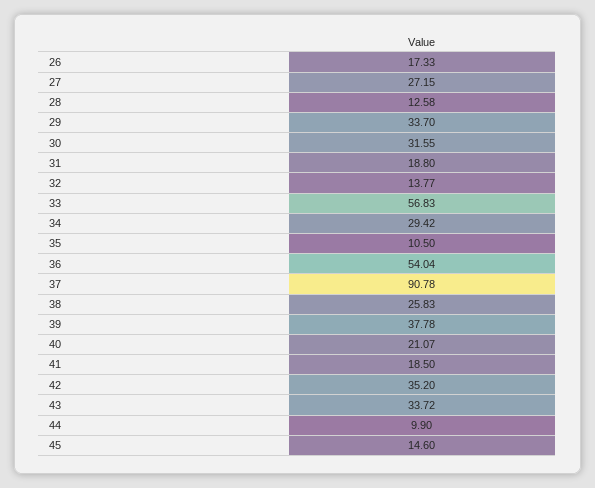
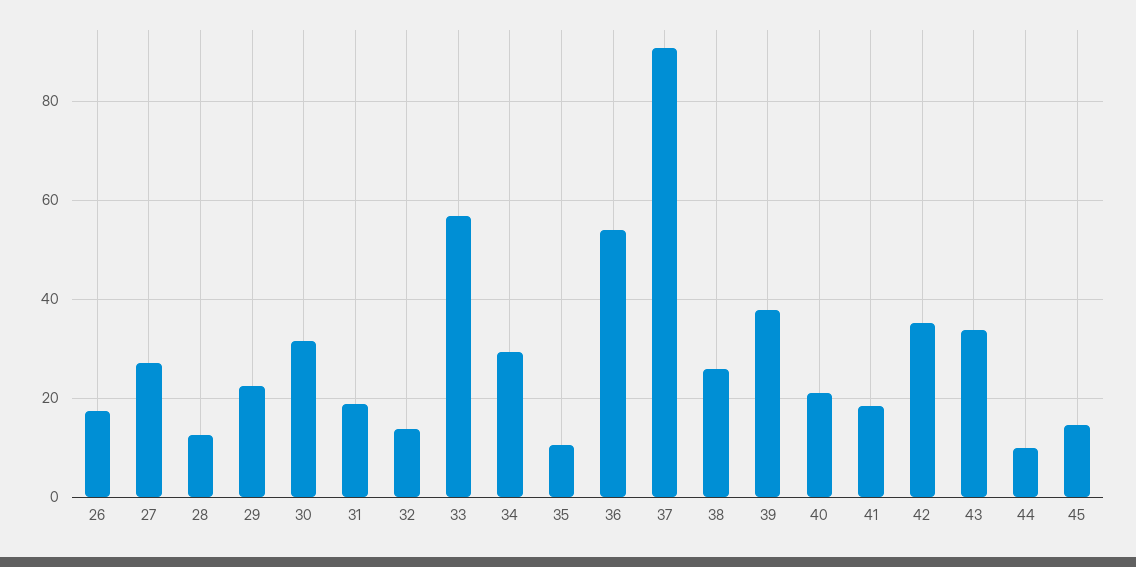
29: 33.7 -> 22

